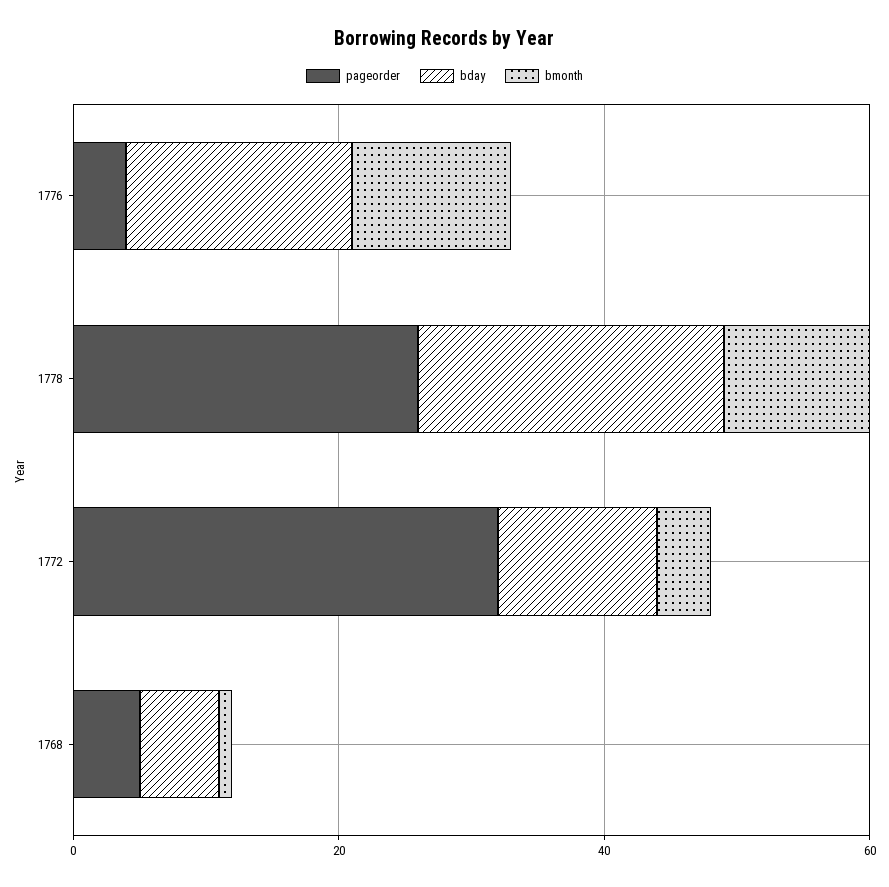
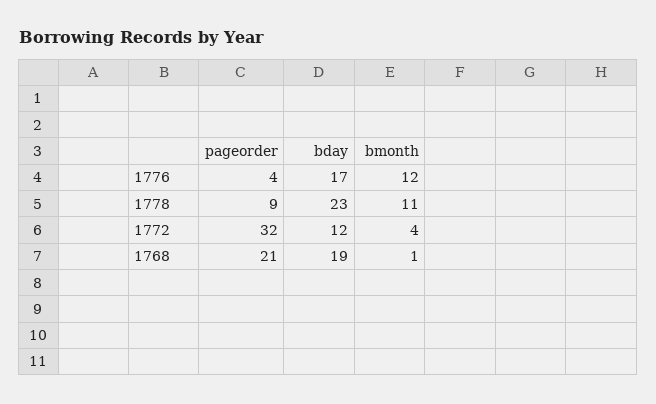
pageorder, 1778: 25 -> 9
pageorder, 1768: 5 -> 21
bday, 1768: 5 -> 19

